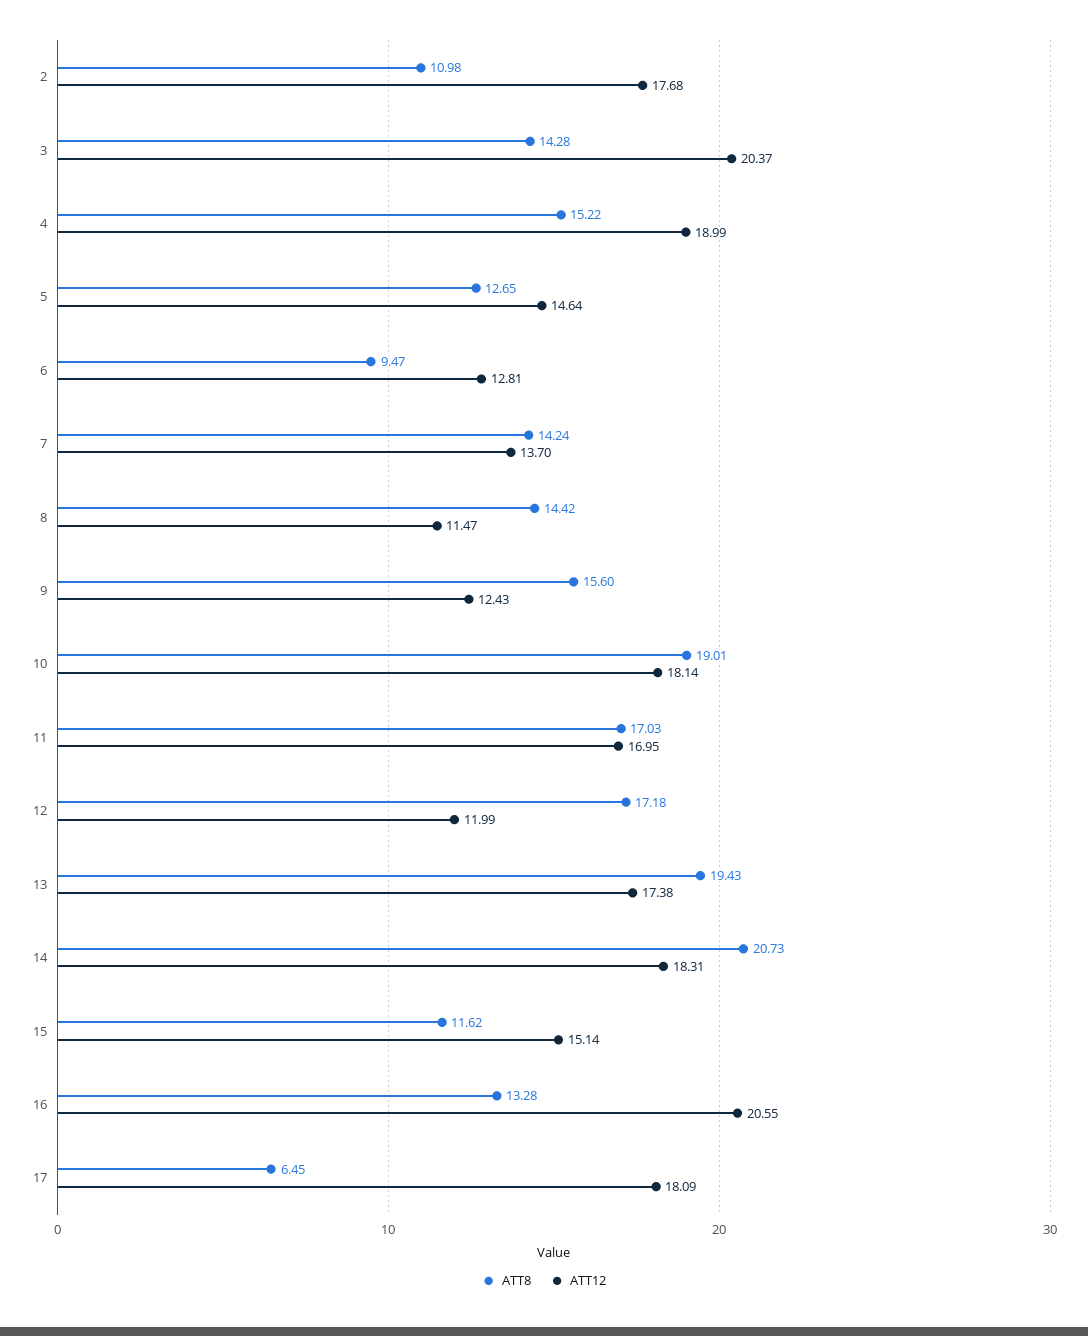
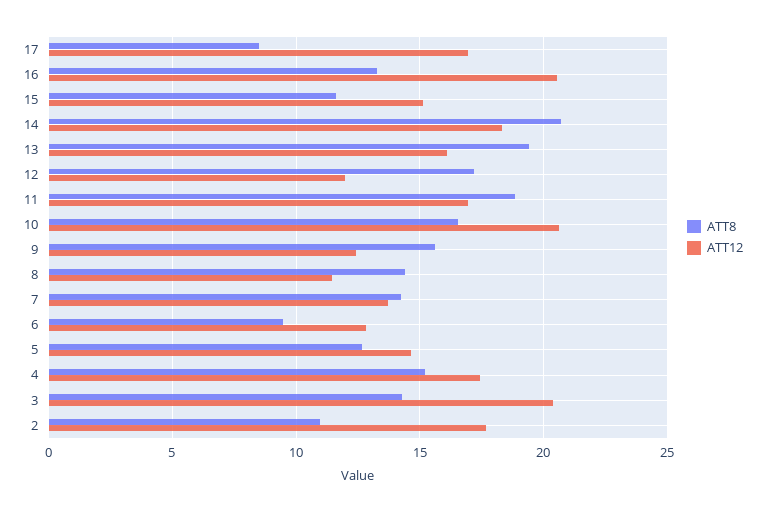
ATT12, 4: 18.99 -> 17.5
ATT8, 10: 19.01 -> 16.5
ATT12, 10: 18.14 -> 20.5
ATT8, 11: 17.03 -> 19
ATT12, 13: 17.38 -> 16
ATT8, 17: 6.45 -> 8.5
ATT12, 17: 18.09 -> 17

